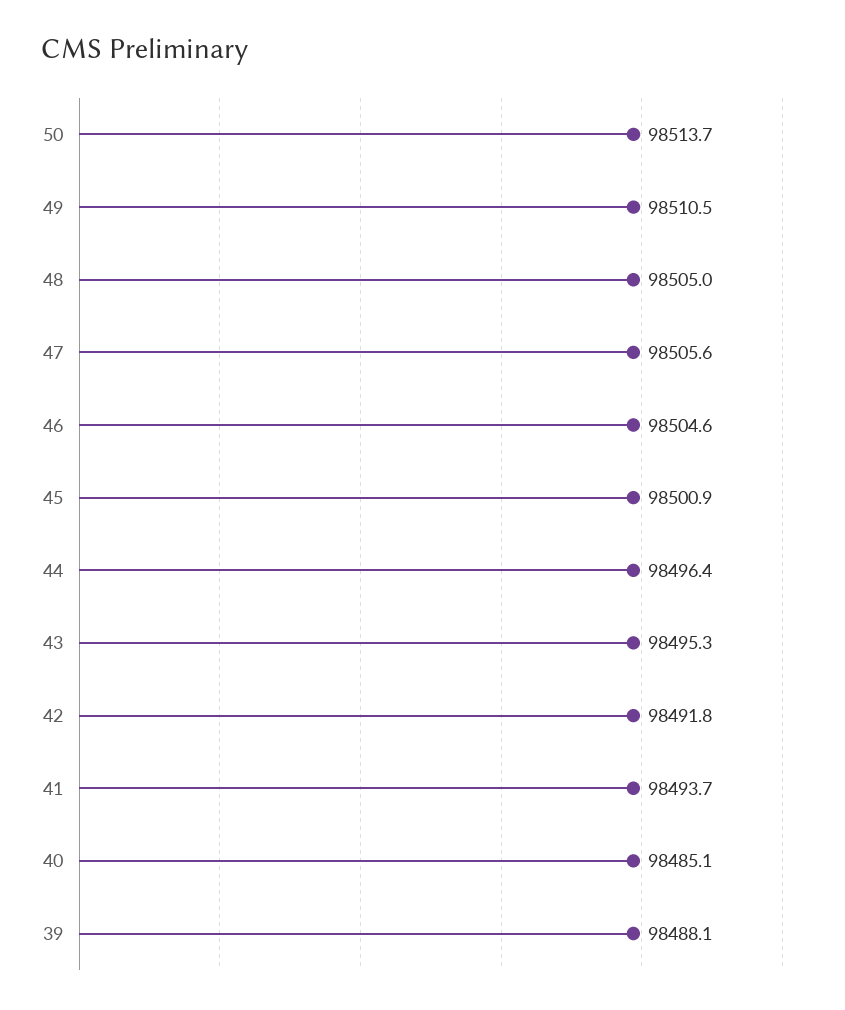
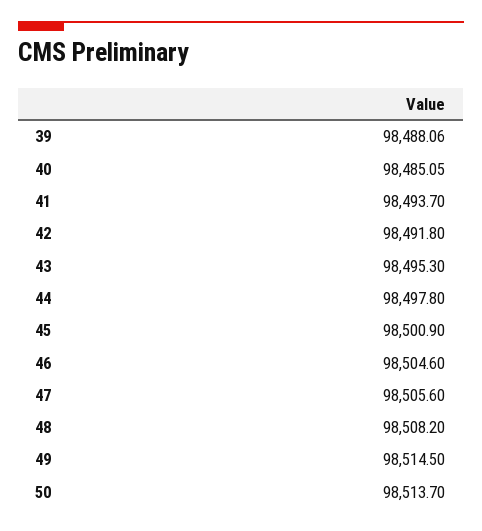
49: 98510.5 -> 98514.5
48: 98505 -> 98508.2
44: 98496.4 -> 98497.8

